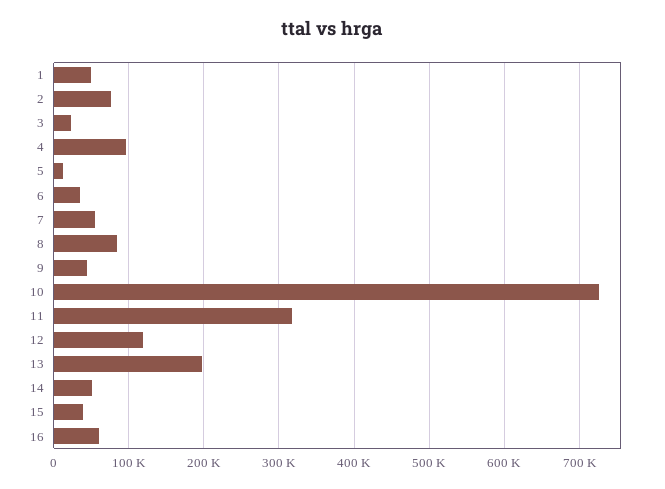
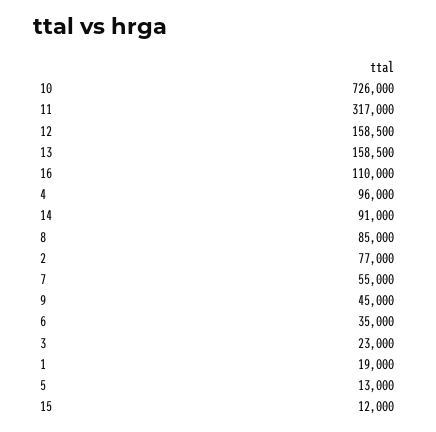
1: 50000 -> 19000
12: 120000 -> 158500
13: 200000 -> 158500
14: 50000 -> 91000
15: 40000 -> 12000
16: 60000 -> 110000

